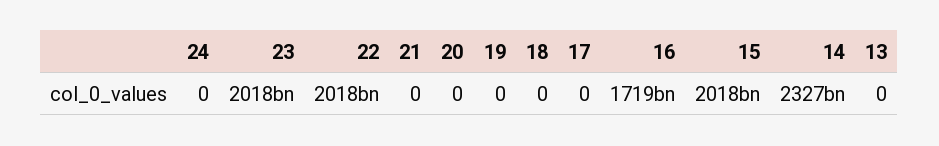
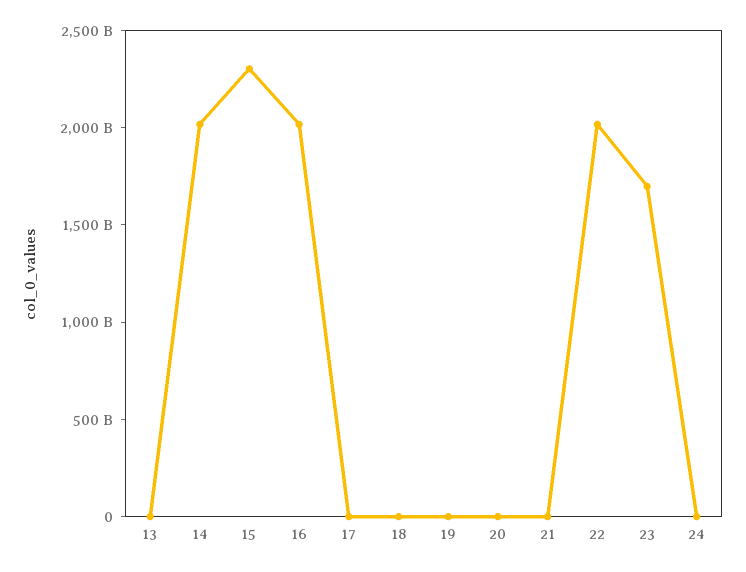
23: 2018000000000 -> 1700000000000
16: 1719000000000 -> 2000000000000
15: 2018000000000 -> 2300000000000
14: 2327000000000 -> 2000000000000

